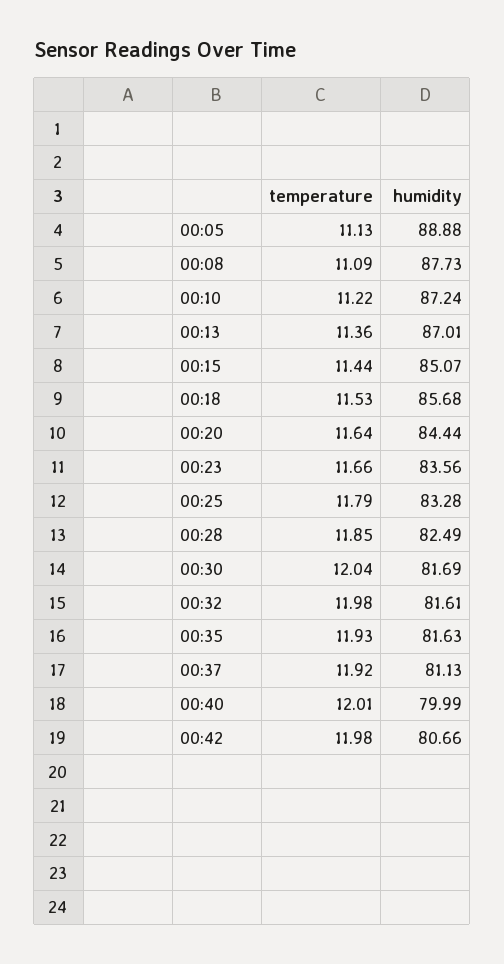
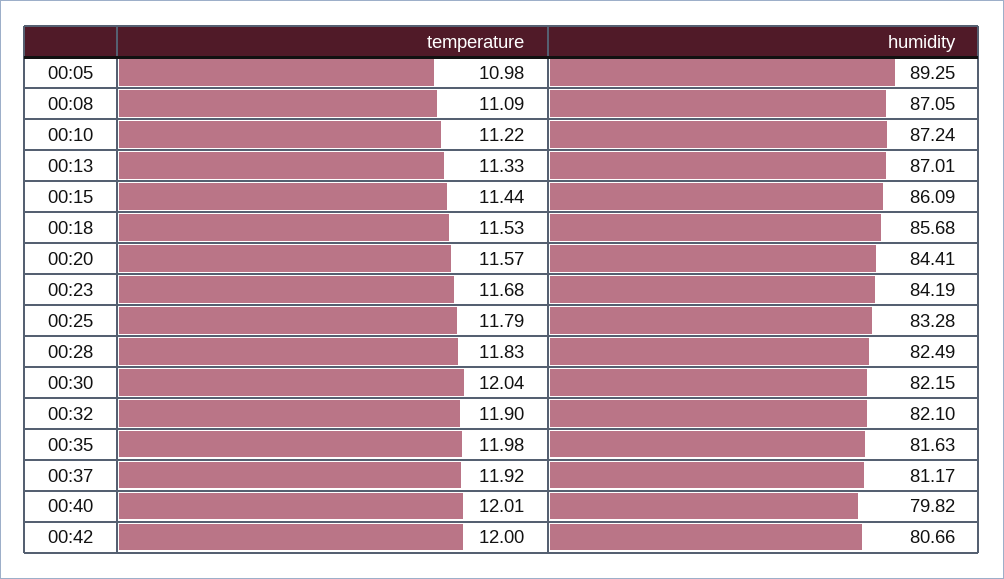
temperature, 00:05: 11.13 -> 10.98
humidity, 00:05: 88.88 -> 89.25
humidity, 00:08: 87.73 -> 87.05
temperature, 00:13: 11.36 -> 11.33
humidity, 00:15: 85.07 -> 86.09
temperature, 00:20: 11.64 -> 11.57
humidity, 00:20: 84.44 -> 84.41
temperature, 00:23: 11.66 -> 11.68
humidity, 00:23: 83.56 -> 84.19
temperature, 00:28: 11.85 -> 11.83
humidity, 00:30: 81.69 -> 82.15
temperature, 00:32: 11.98 -> 11.9
humidity, 00:32: 81.61 -> 82.1
temperature, 00:35: 11.93 -> 11.98
humidity, 00:37: 81.13 -> 81.17
humidity, 00:40: 79.99 -> 79.82
temperature, 00:42: 11.98 -> 12

